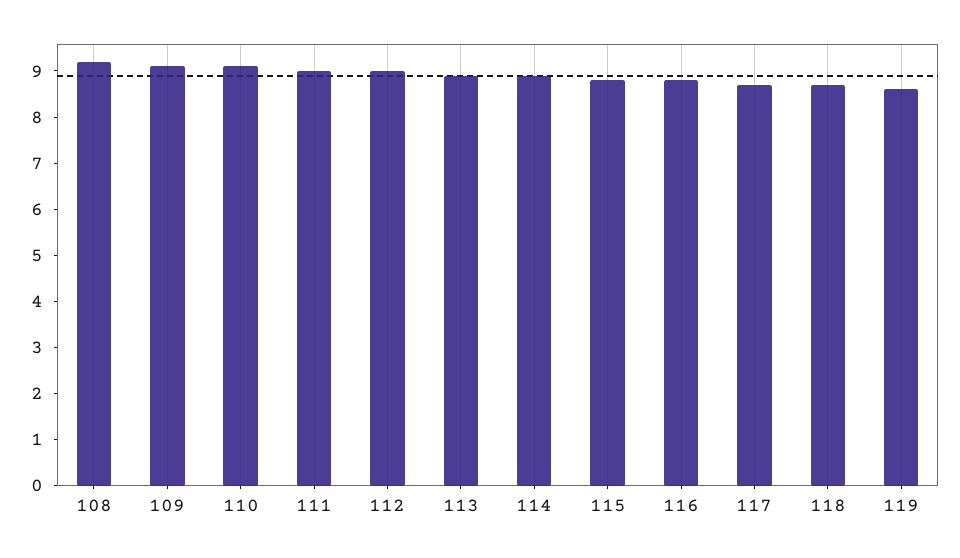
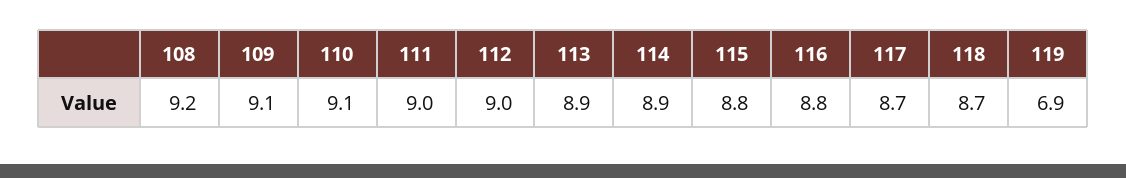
119: 8.5 -> 6.9

